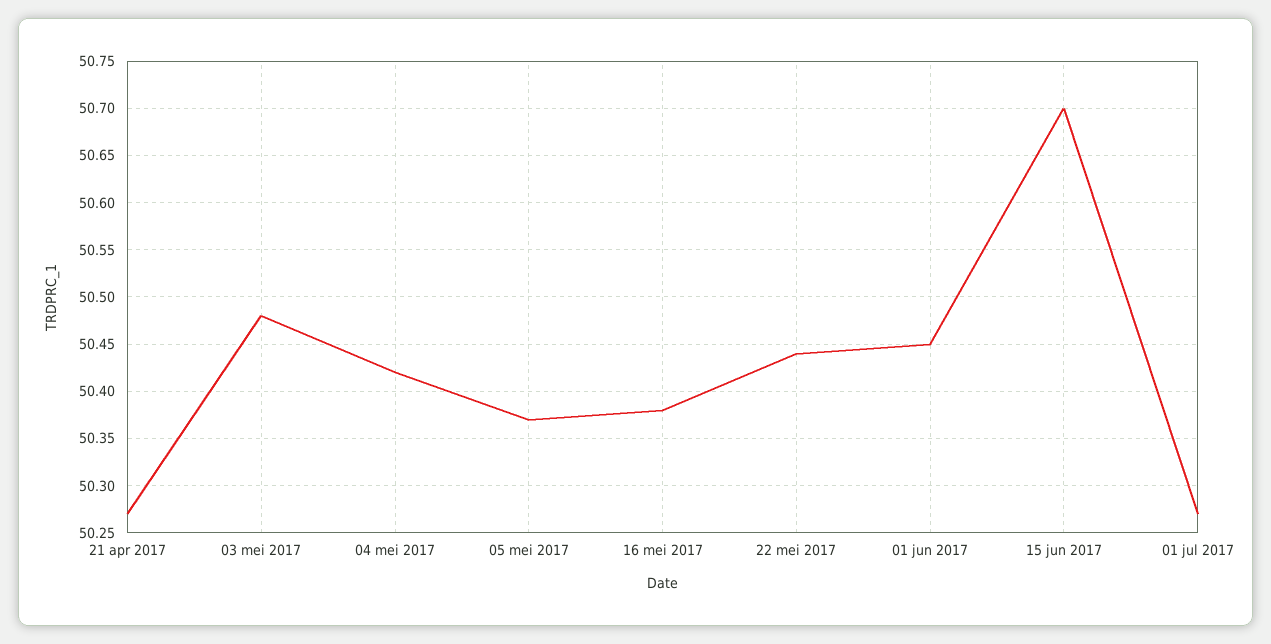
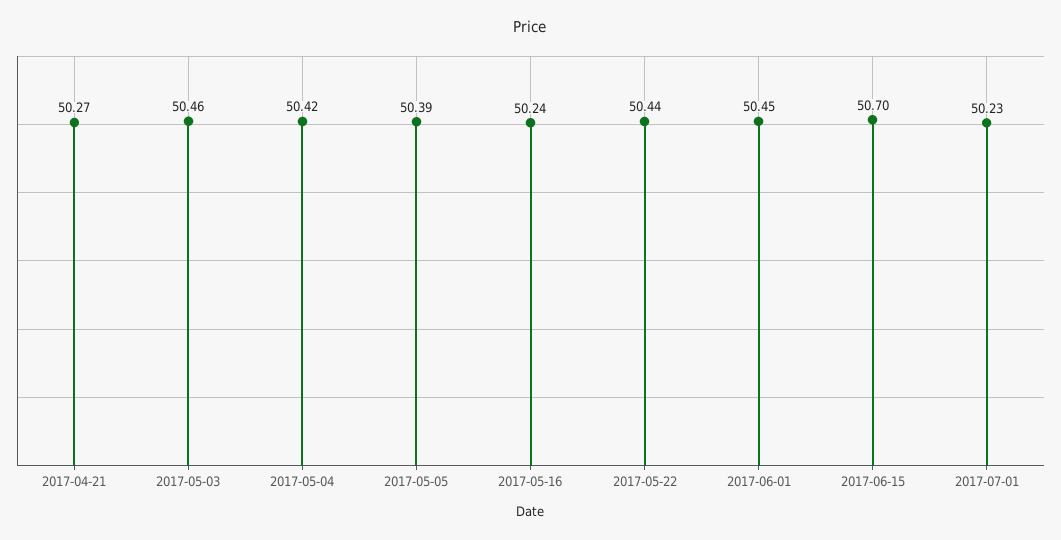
03 mei 2017: 50.48 -> 50.46
05 mei 2017: 50.37 -> 50.39
16 mei 2017: 50.38 -> 50.24
01 jul 2017: 50.27 -> 50.23

